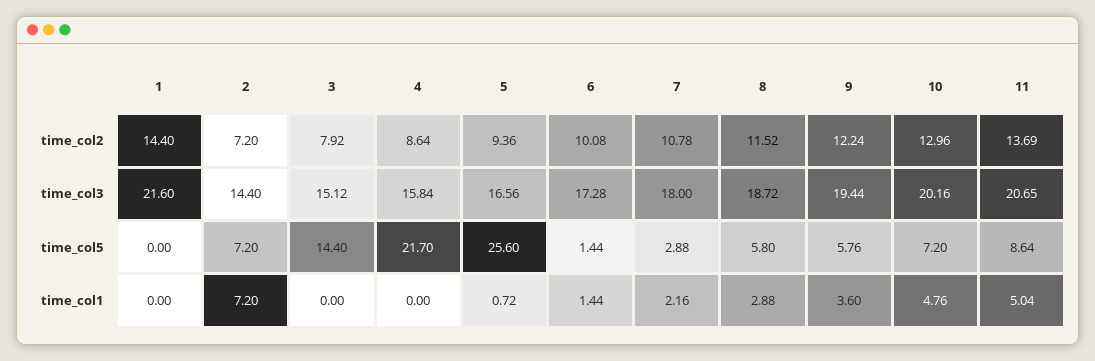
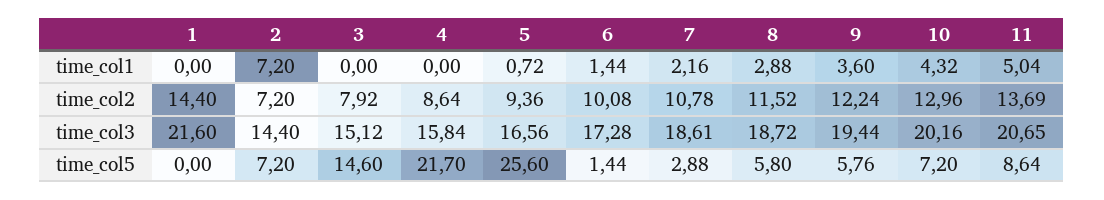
7, time_col3: 18 -> 18.61
3, time_col5: 14.4 -> 14.6
10, time_col1: 4.76 -> 4.32

